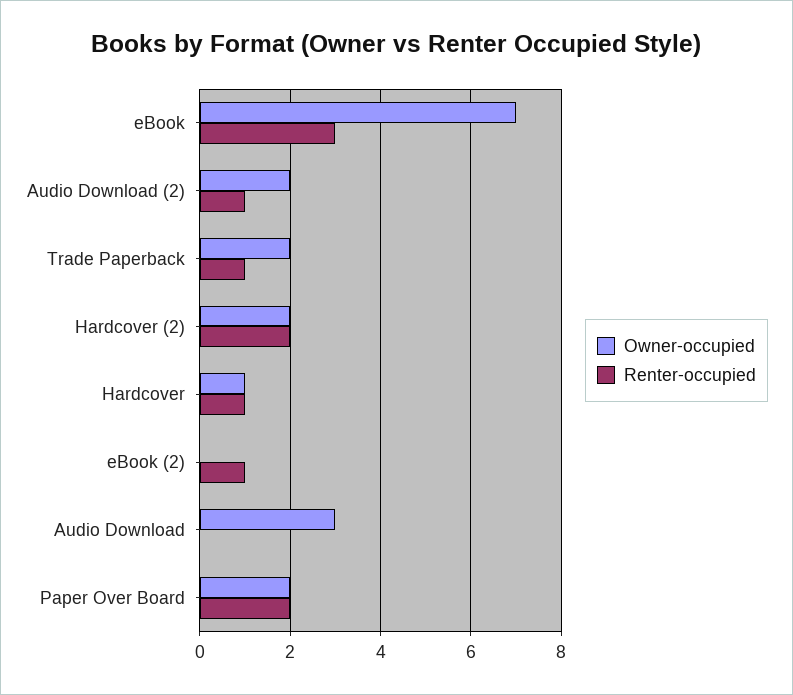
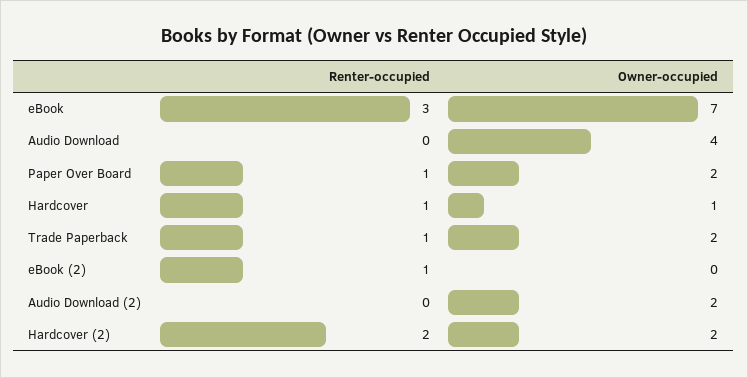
Renter-occupied, Audio Download (2): 1 -> 0
Owner-occupied, Audio Download: 3 -> 4
Renter-occupied, Paper Over Board: 2 -> 1

